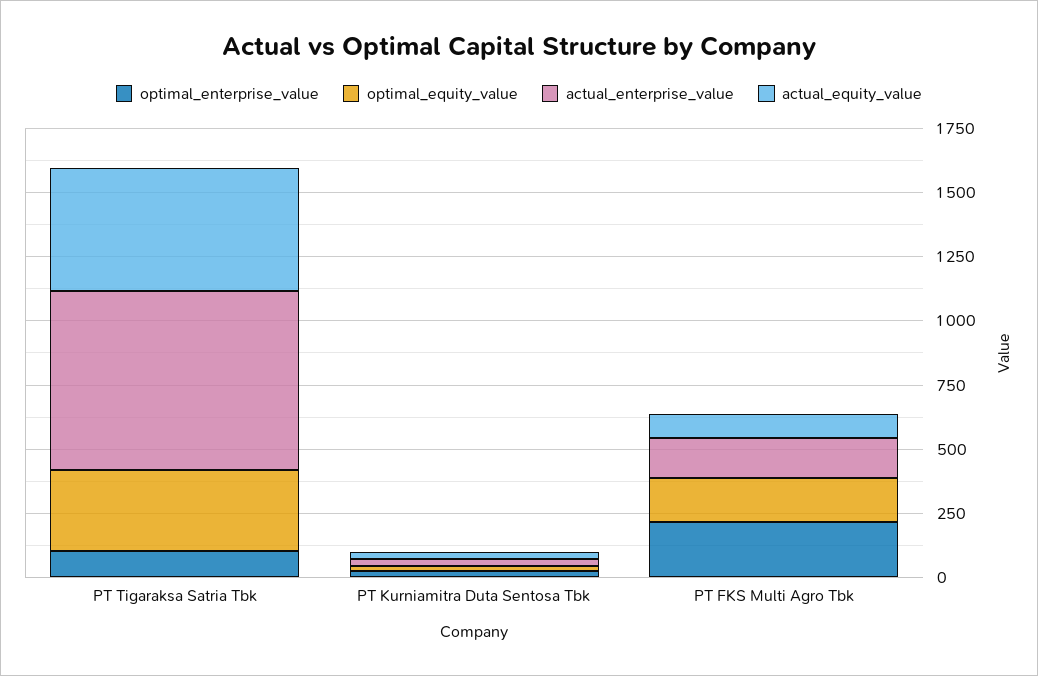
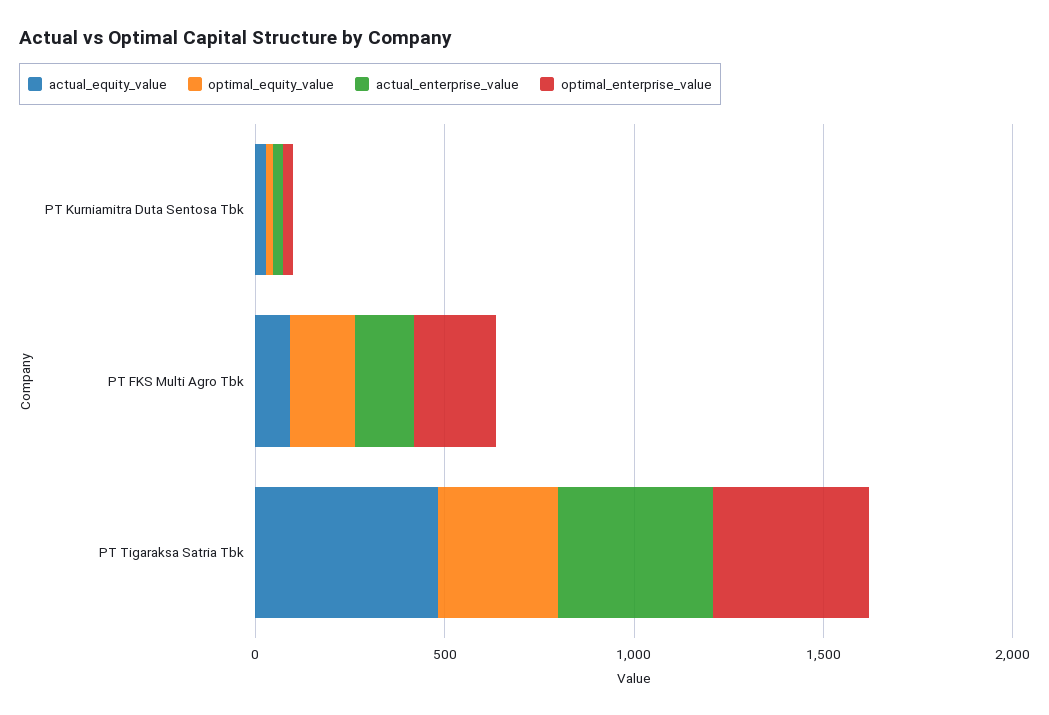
optimal_enterprise_value, PT Tigaraksa Satria Tbk: 100 -> 400
actual_enterprise_value, PT Tigaraksa Satria Tbk: 700 -> 400

